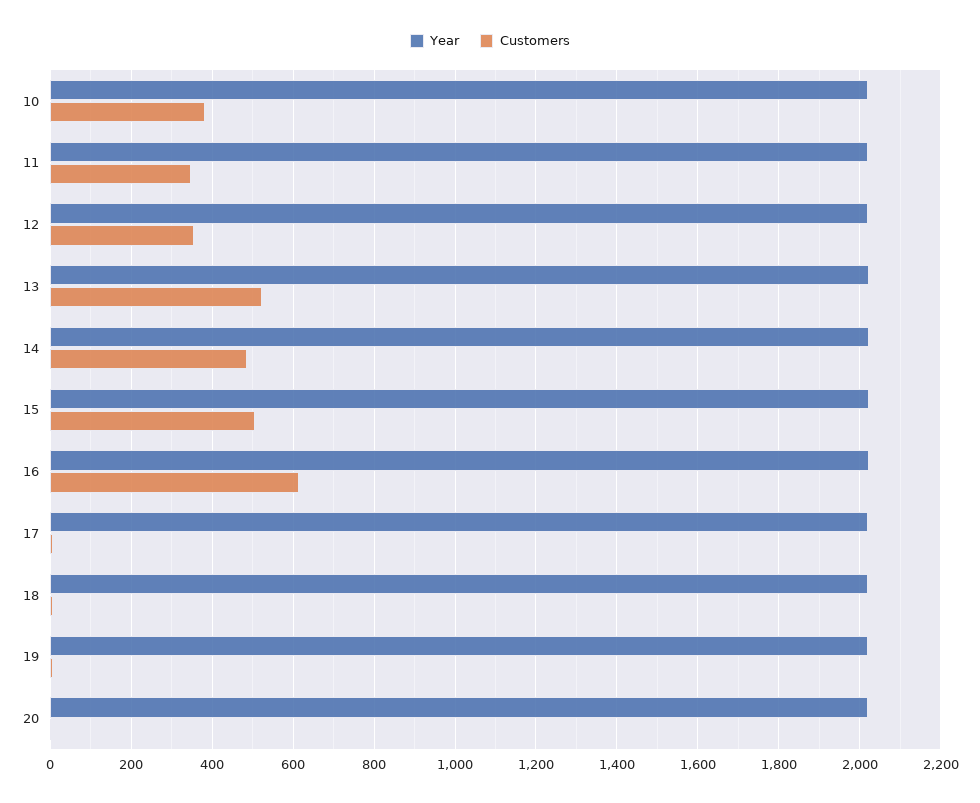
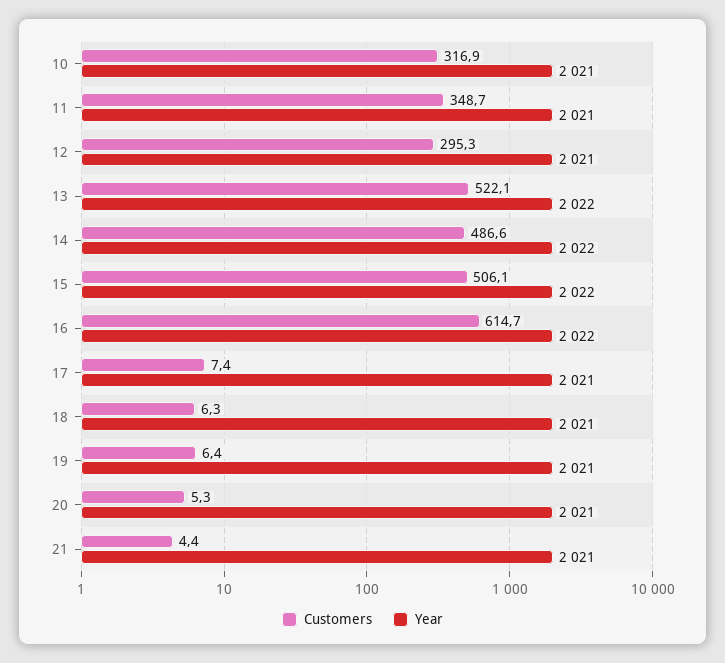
Customers, 10: 380 -> 316.9
Customers, 12: 360 -> 295.3
Customers, 21: none -> 4.4
Year, 21: none -> 2021

